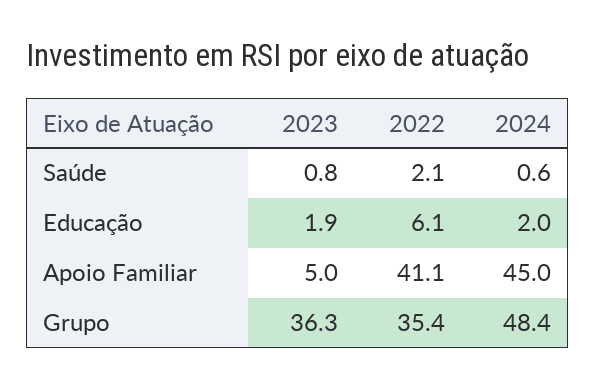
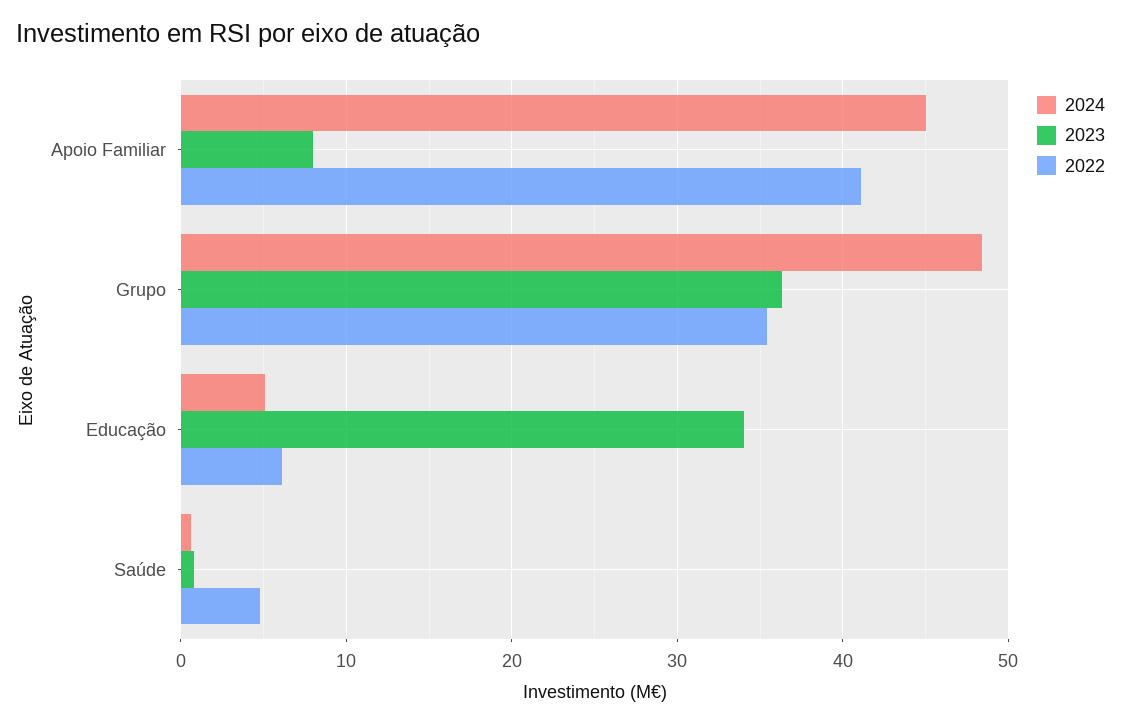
2022, Saúde: 2.1 -> 5
2023, Educação: 1.9 -> 34
2024, Educação: 2 -> 5
2023, Apoio Familiar: 5 -> 8

